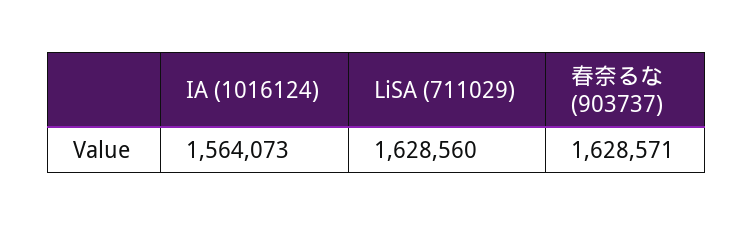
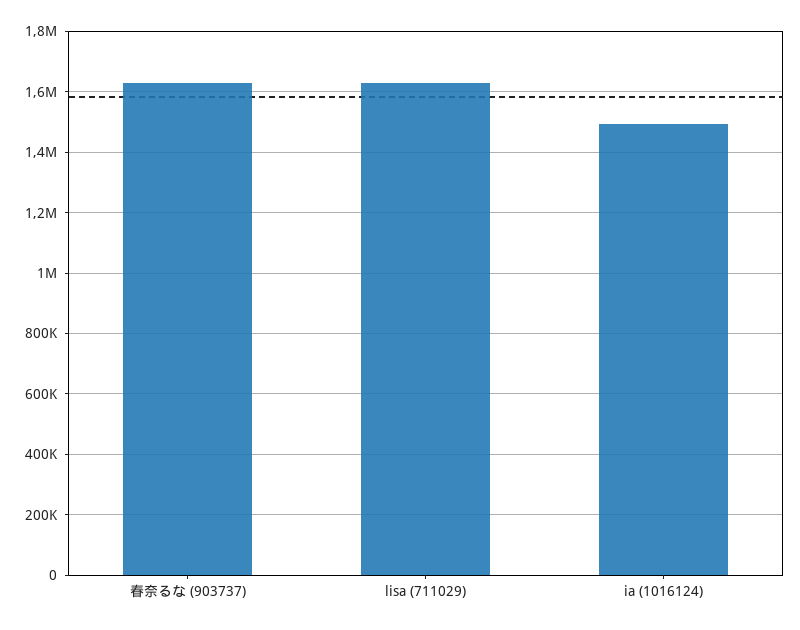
IA (1016124): 1564073 -> 1500000

